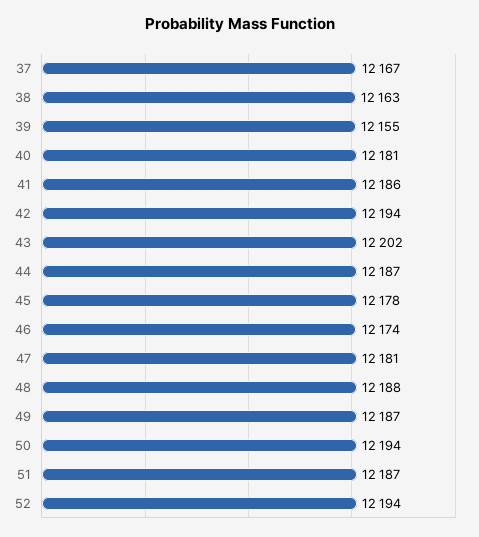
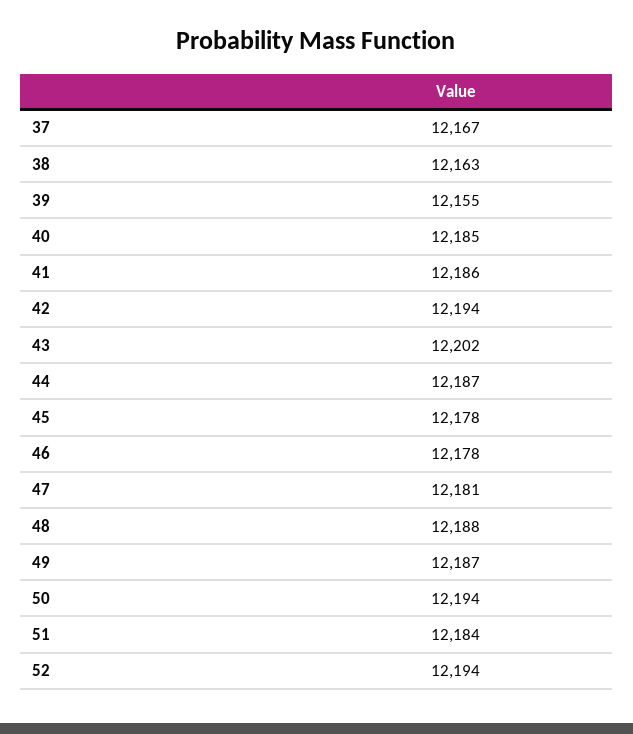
40: 12181 -> 12185
46: 12174 -> 12178
51: 12187 -> 12184

